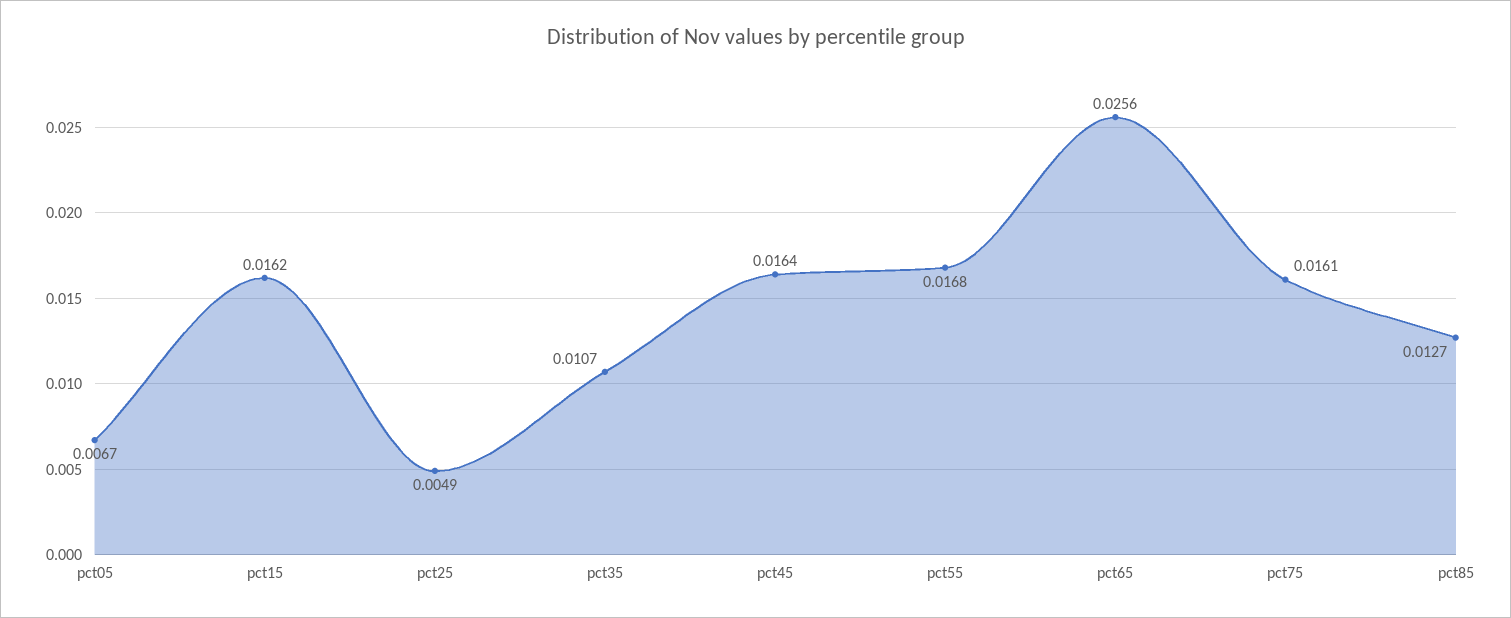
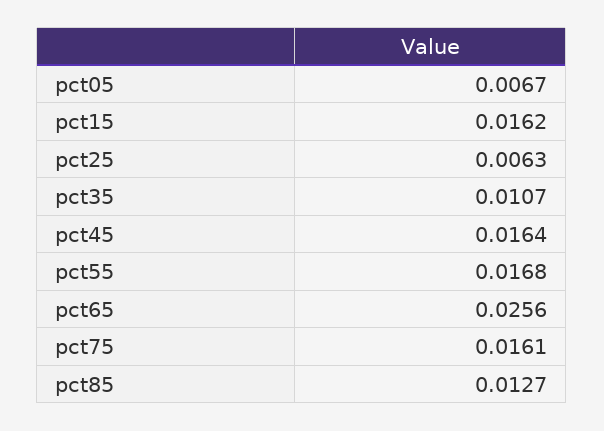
pct25: 0.0049 -> 0.0063

